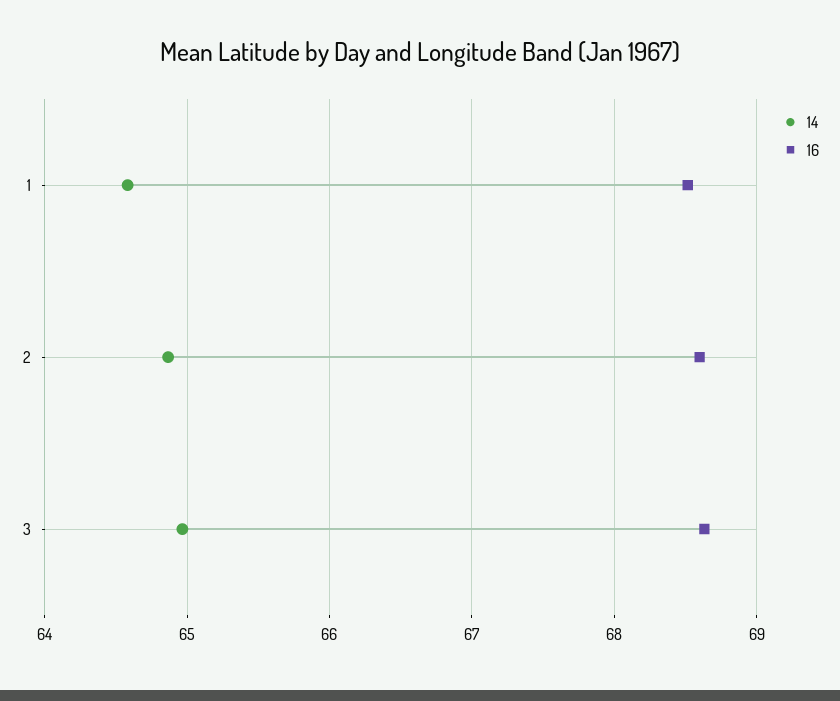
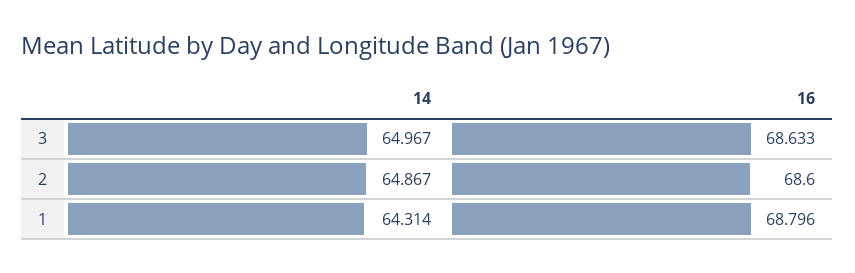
14, 1: 64.6 -> 64.314
16, 1: 68.5 -> 68.796

